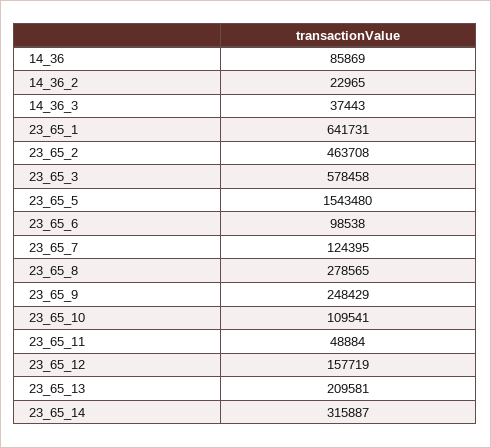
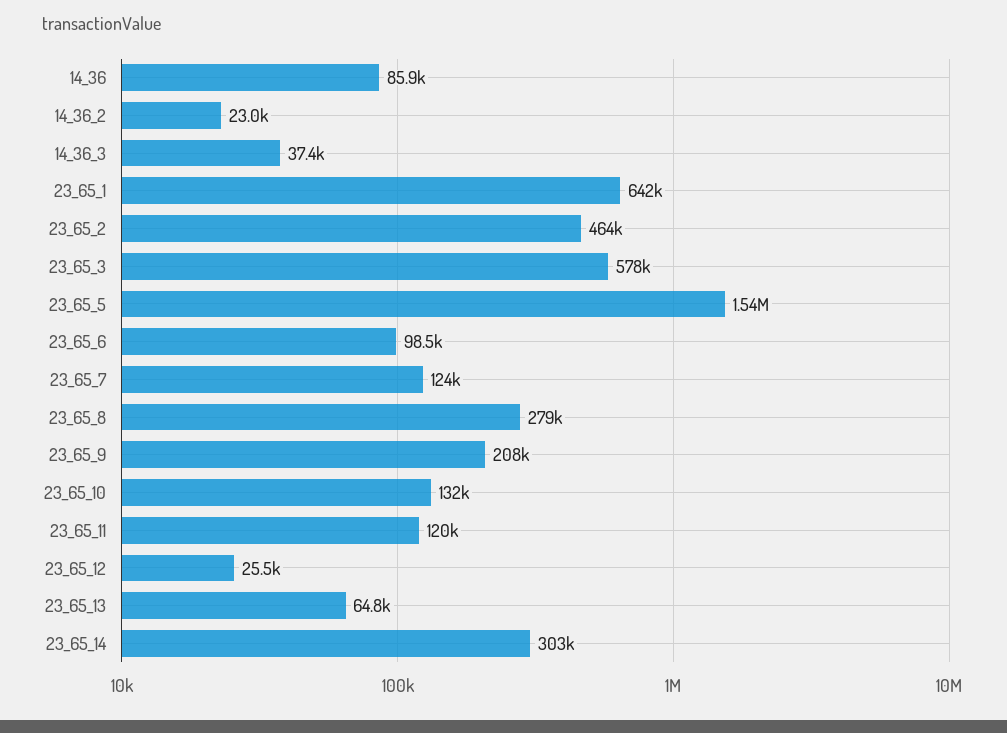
23_65_9: 248429 -> 208000
23_65_10: 109541 -> 132000
23_65_11: 48884 -> 120000
23_65_12: 157719 -> 25500
23_65_13: 209581 -> 64800
23_65_14: 315887 -> 303000

